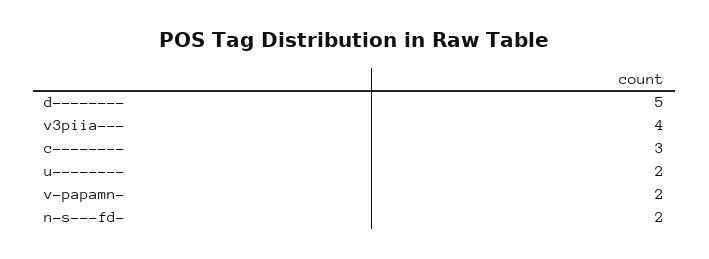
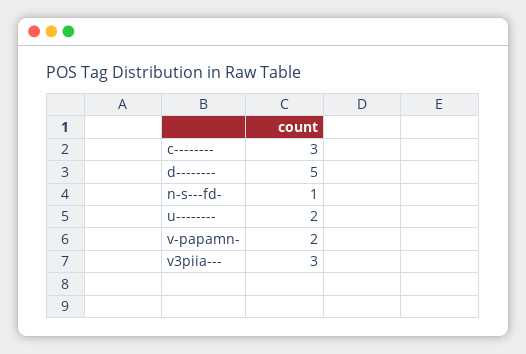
v3piia---: 4 -> 3
n-s---fd-: 2 -> 1

